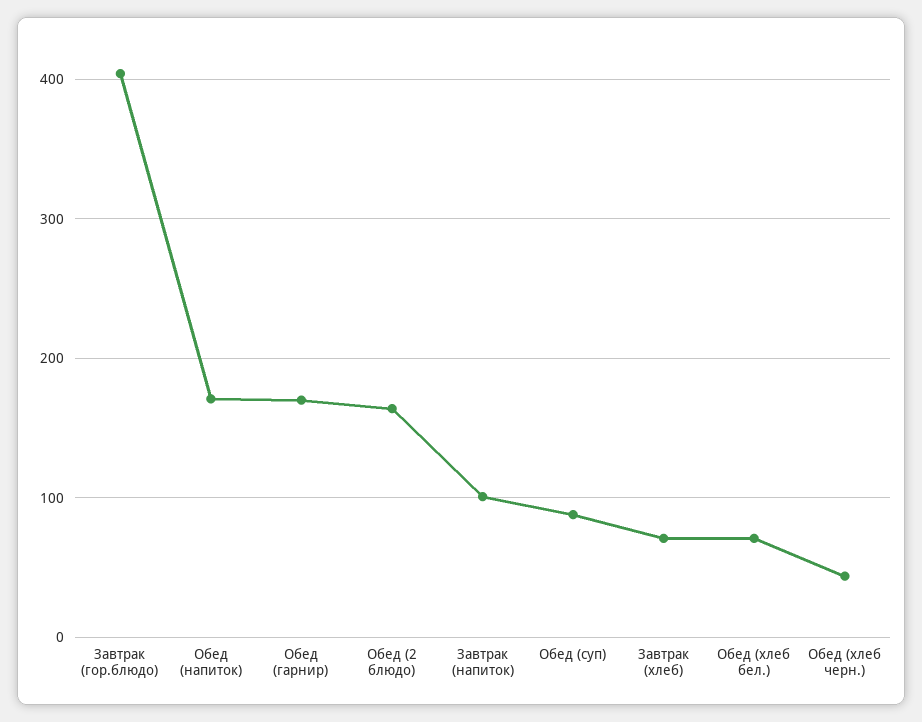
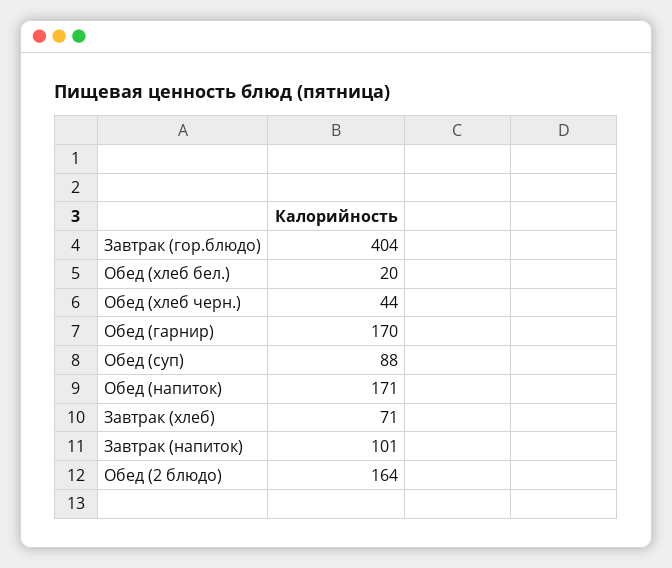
Обед (хлеб бел.): 70 -> 20

